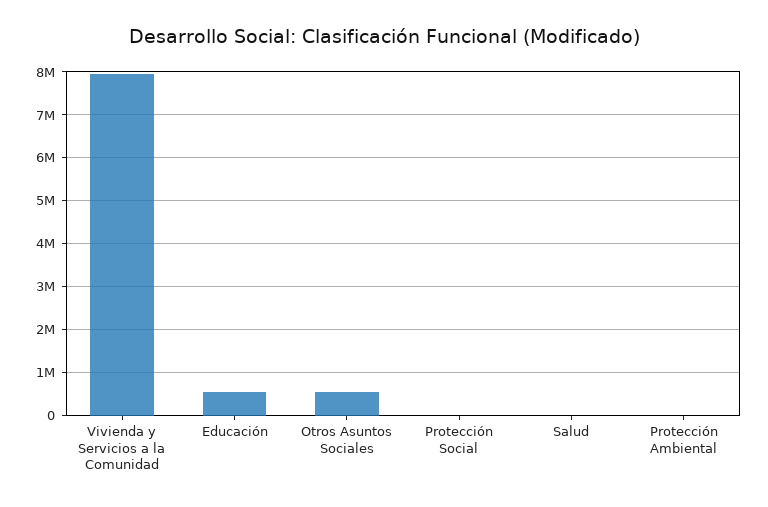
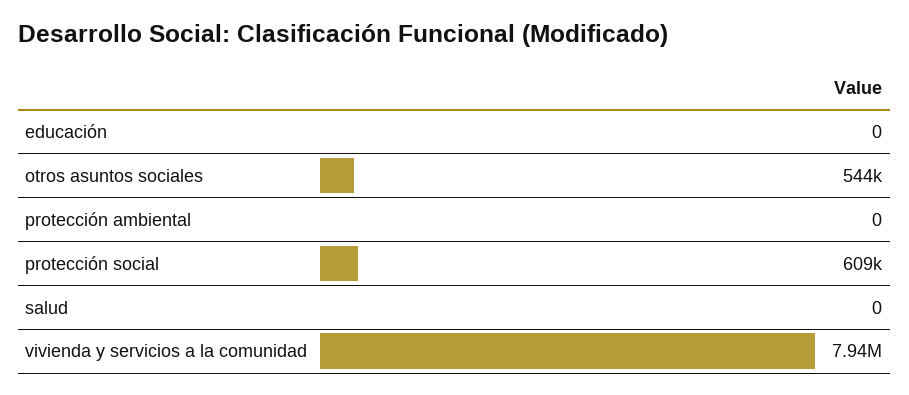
Educación: 600000 -> 0
Protección Social: 0 -> 609000

